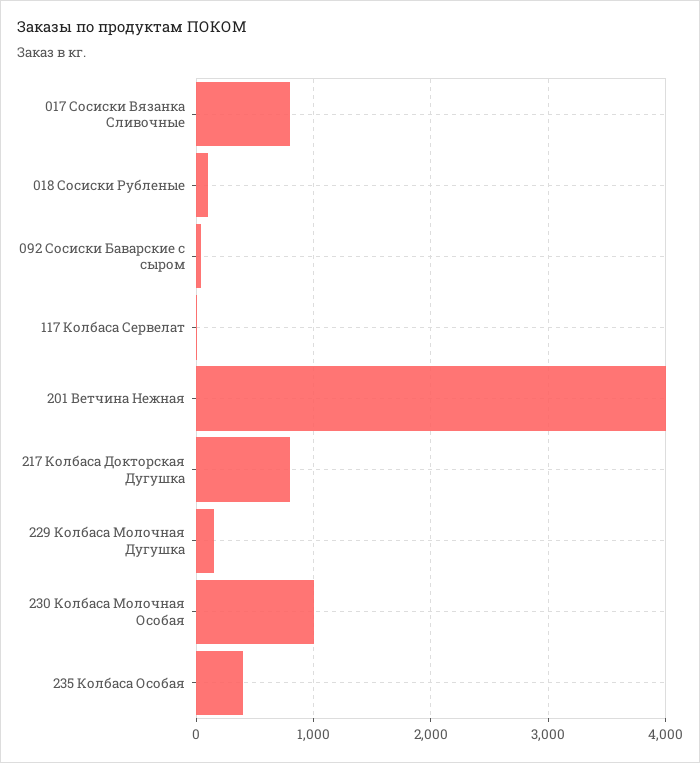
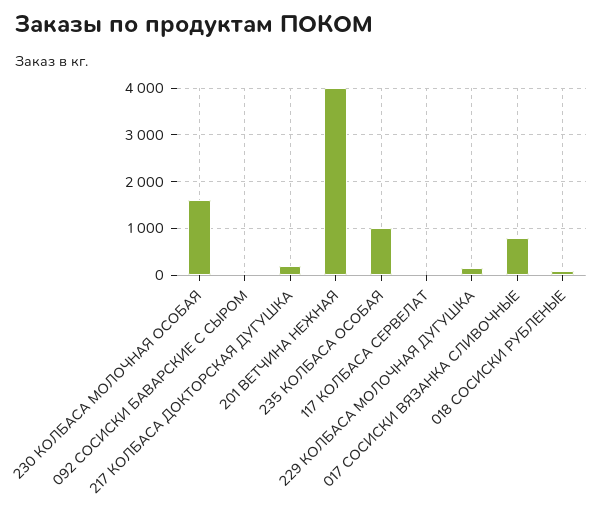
217 Колбаса Докторская Дугушка: 800 -> 200
230 Колбаса Молочная Особая: 1000 -> 1600
235 Колбаса Особая: 400 -> 1000

